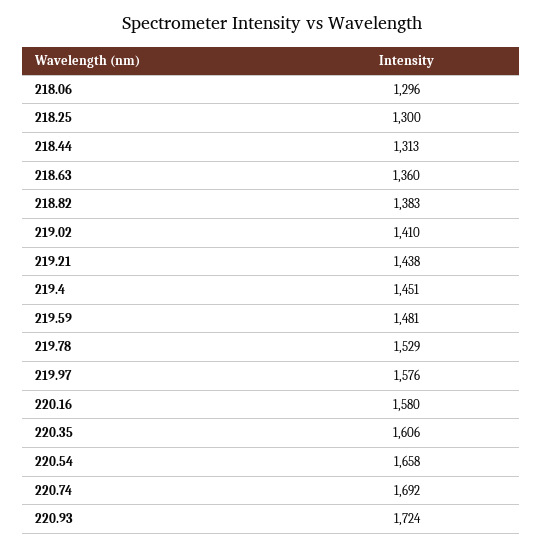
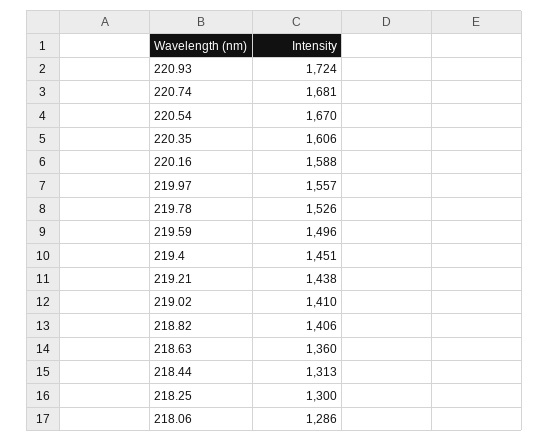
218.06: 1296 -> 1286
218.82: 1383 -> 1406
219.59: 1481 -> 1496
219.78: 1529 -> 1526
219.97: 1576 -> 1557
220.16: 1580 -> 1588
220.54: 1658 -> 1670
220.74: 1692 -> 1681

